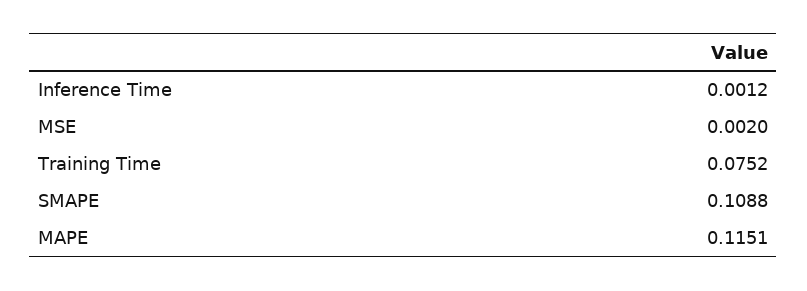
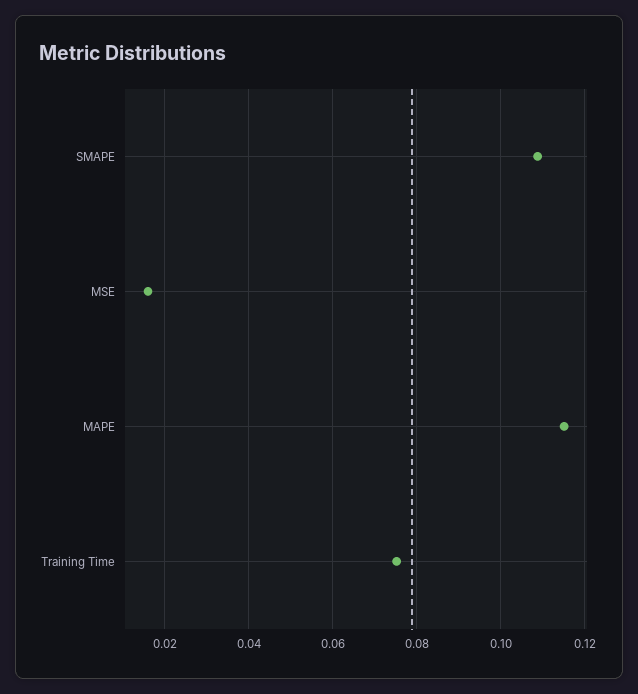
Inference Time: 0.0012 -> none
MSE: 0.002 -> 0.016

